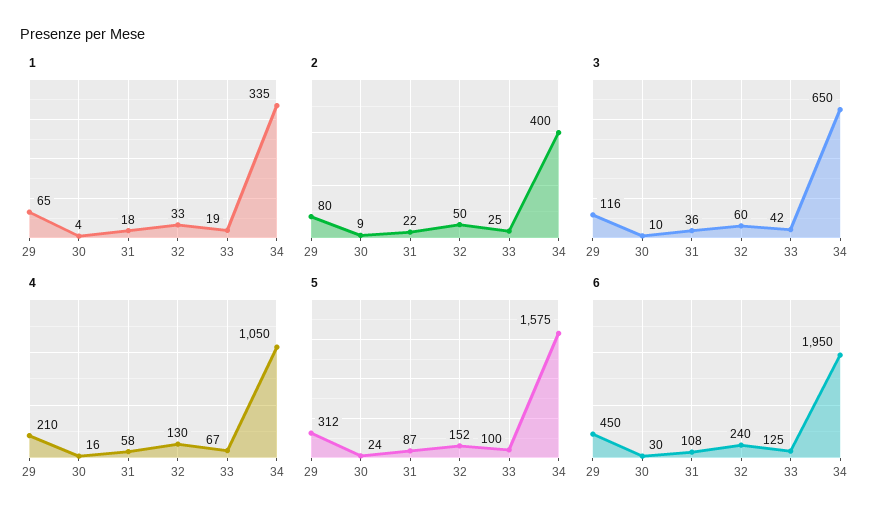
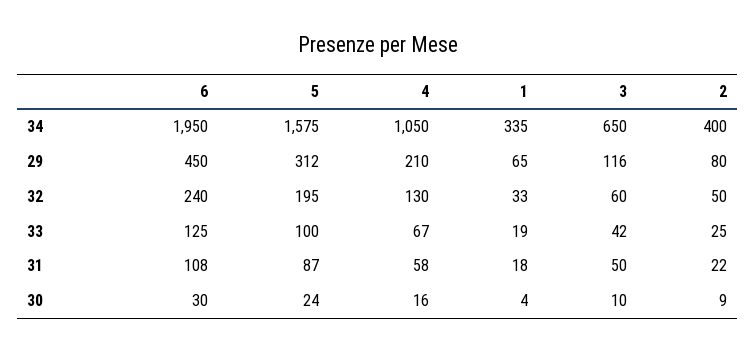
3, 31: 36 -> 50
5, 32: 152 -> 195

